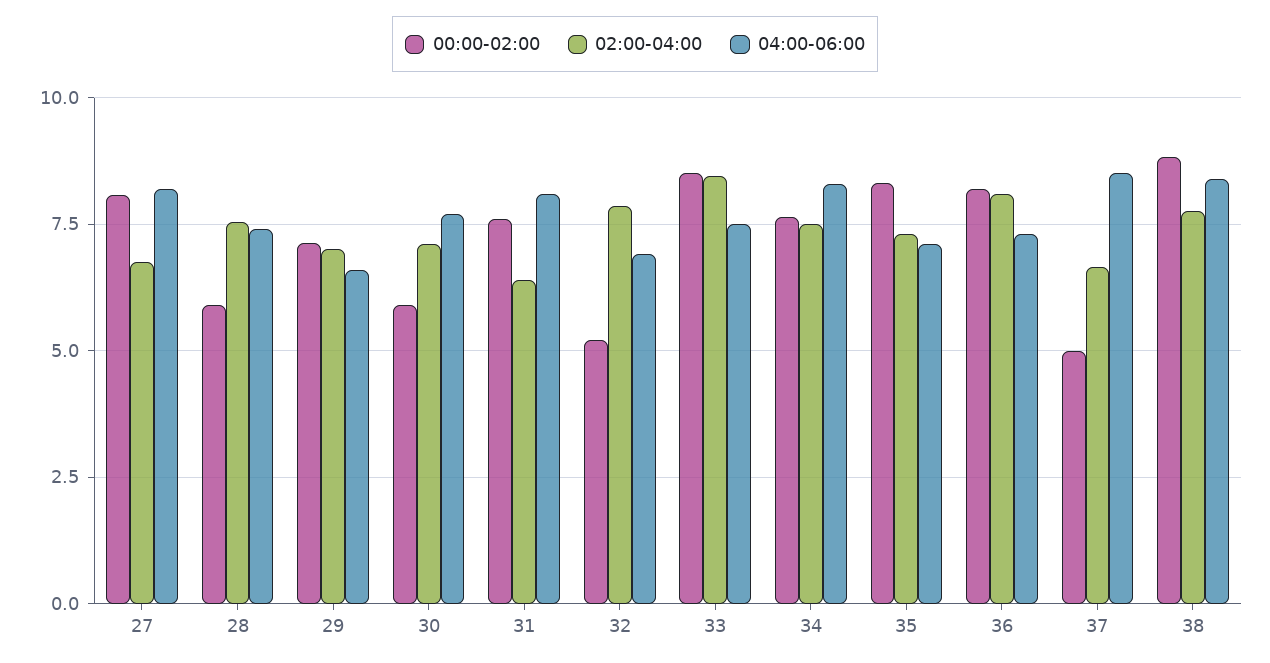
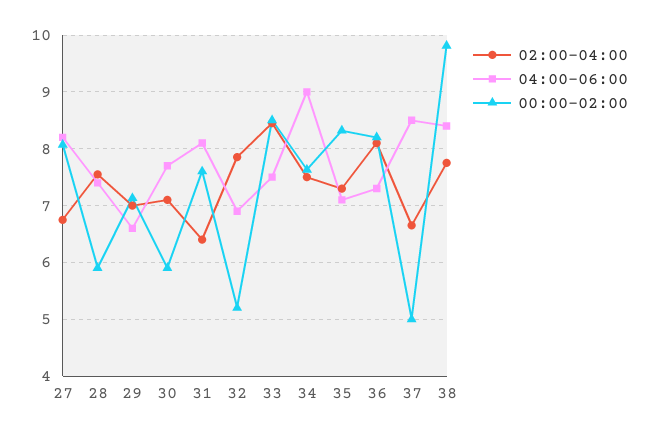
04:00-06:00, 34: 8.25 -> 9
00:00-02:00, 38: 8.75 -> 9.8

